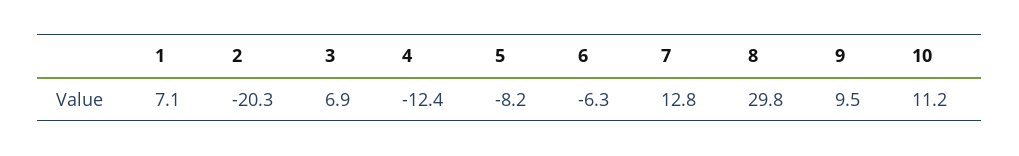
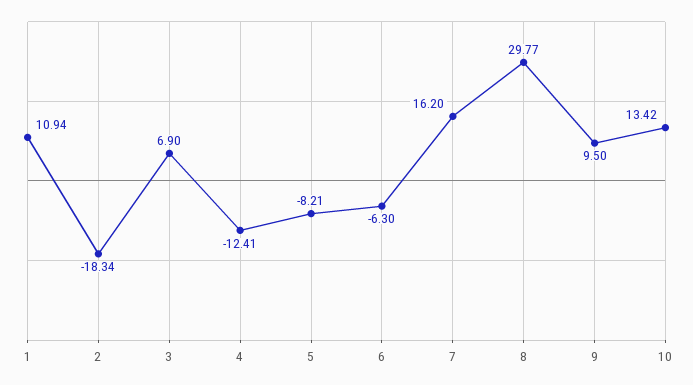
1: 7.1 -> 10.94
2: -20.3 -> -18.34
7: 12.8 -> 16.2
10: 11.2 -> 13.42

